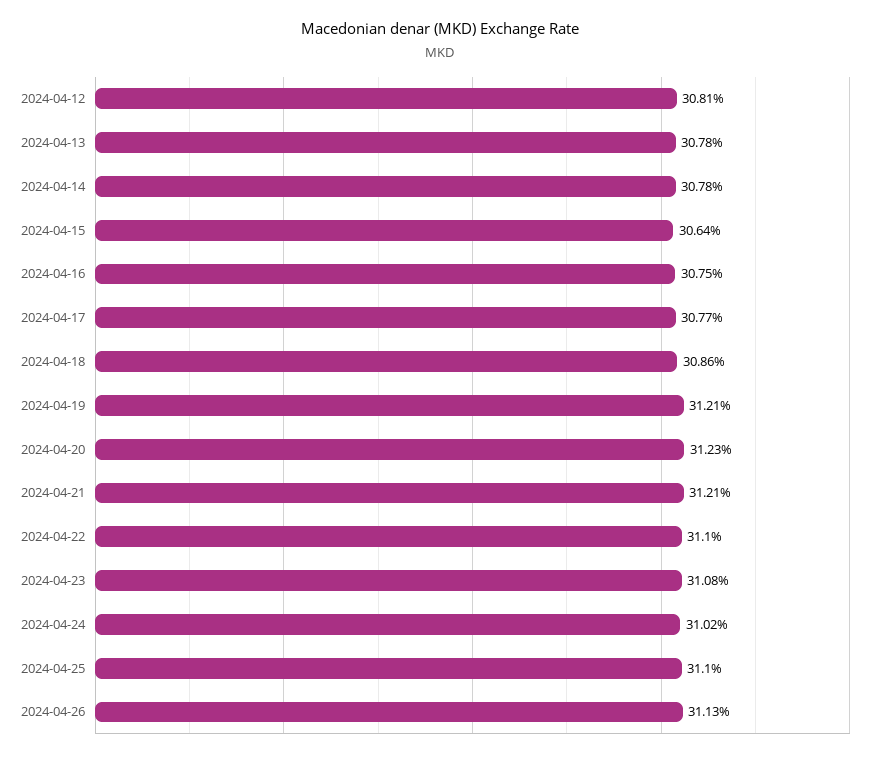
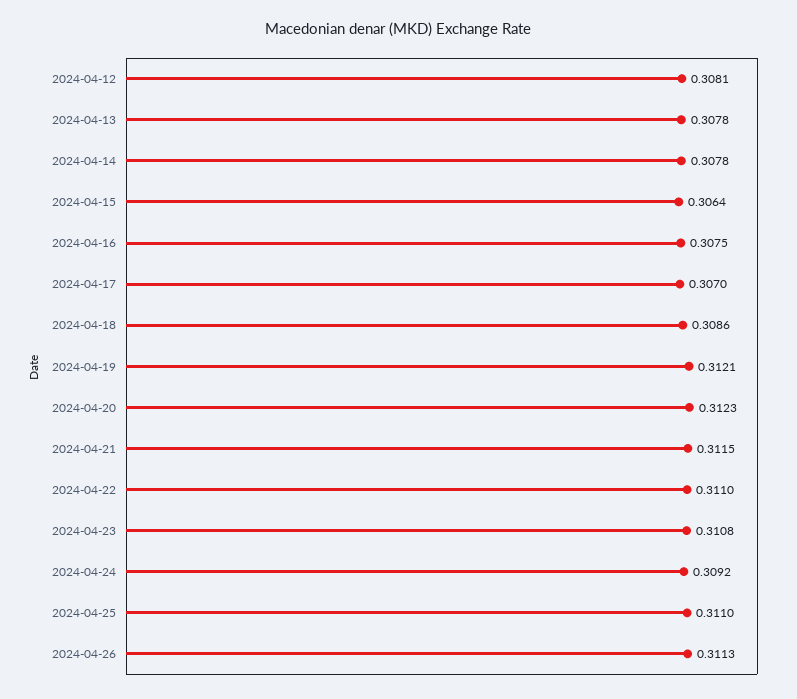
2024-04-17: 0.3077 -> 0.307
2024-04-21: 0.3121 -> 0.3115
2024-04-24: 0.3102 -> 0.3092

